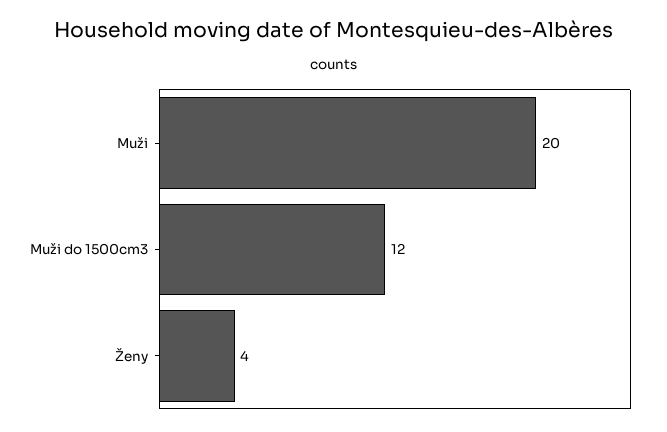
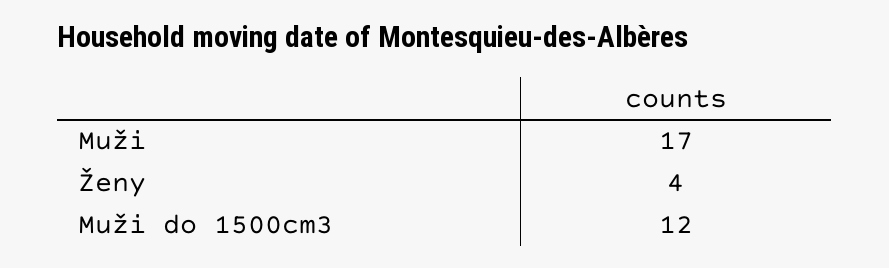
Muži: 20 -> 17

